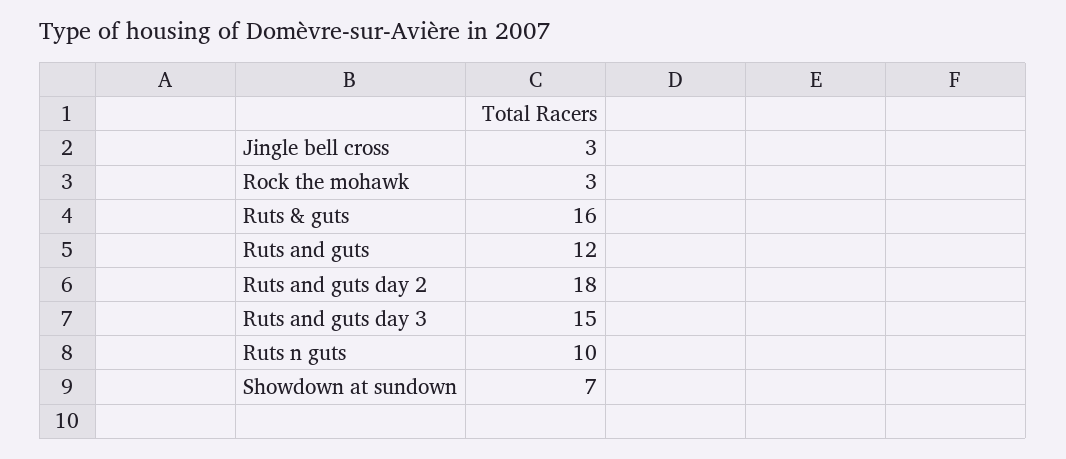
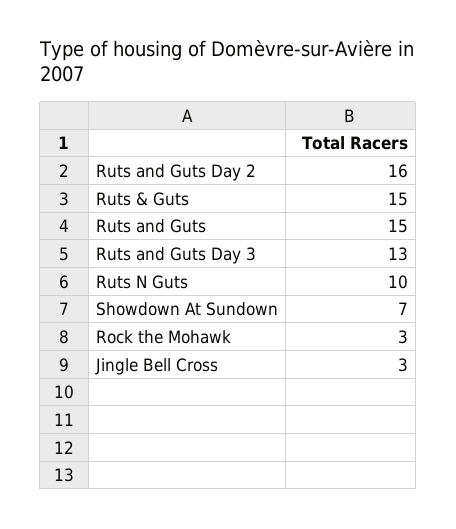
Ruts & guts: 16 -> 15
Ruts and guts: 12 -> 15
Ruts and guts day 2: 18 -> 16
Ruts and guts day 3: 15 -> 13

